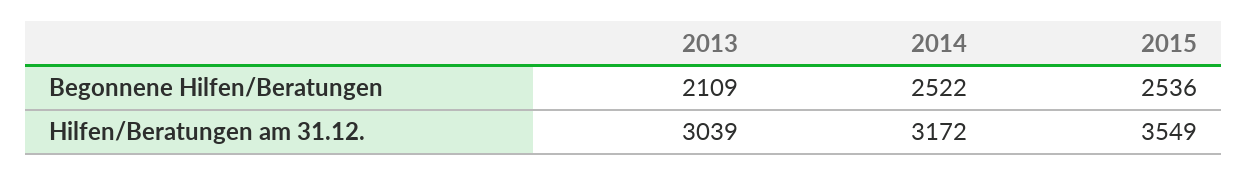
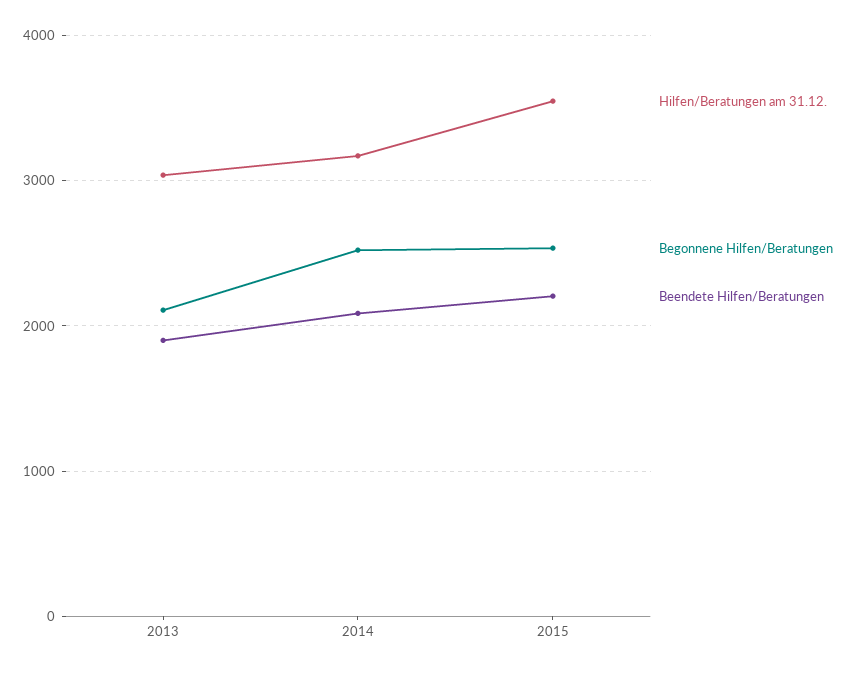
Beendete Hilfen/Beratungen, 2013: none -> 1900
Beendete Hilfen/Beratungen, 2014: none -> 2100
Beendete Hilfen/Beratungen, 2015: none -> 2200

